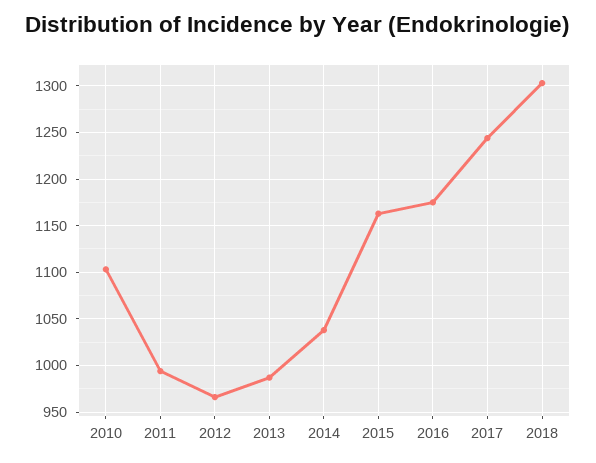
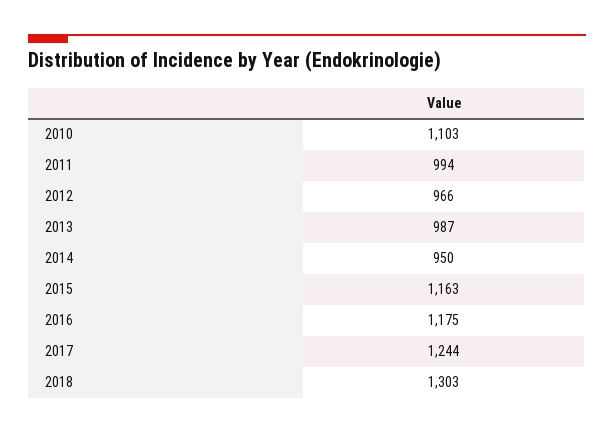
2014: 1040 -> 950

